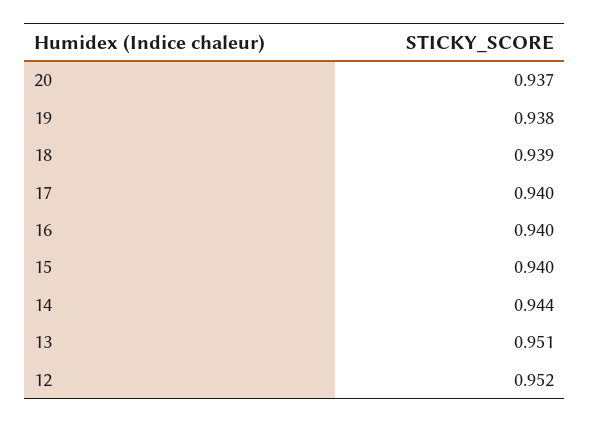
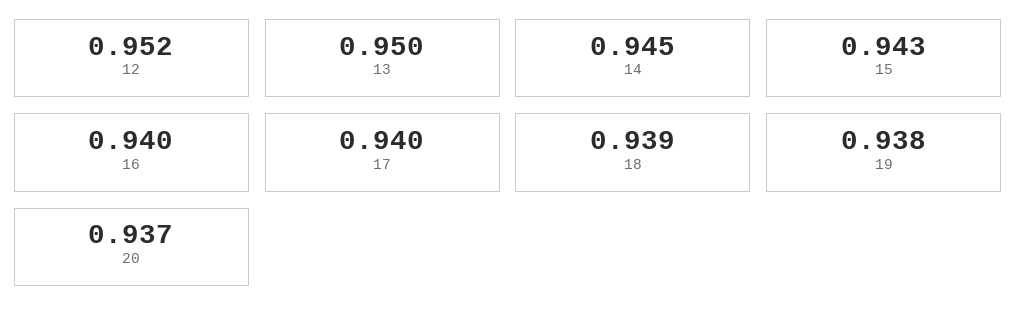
15: 0.94 -> 0.943
14: 0.944 -> 0.945
13: 0.951 -> 0.95

